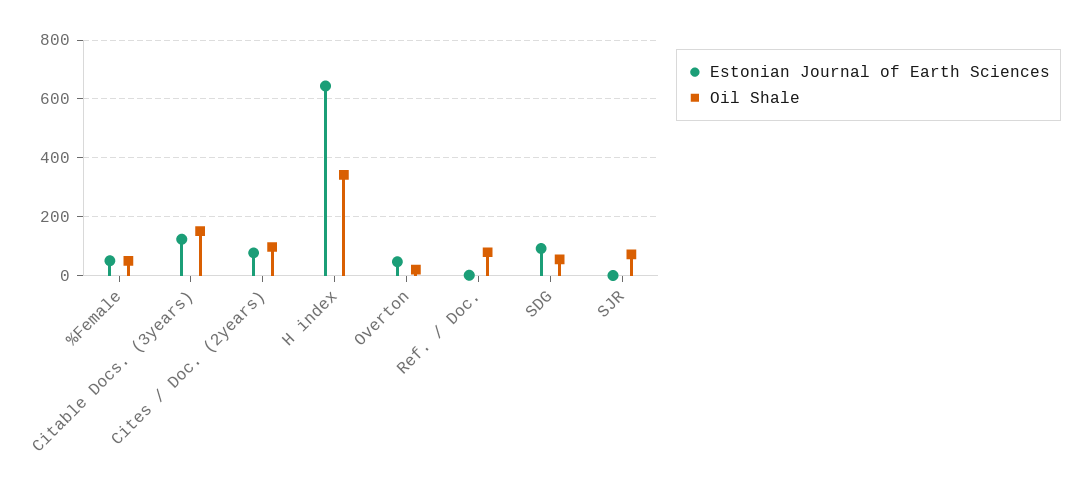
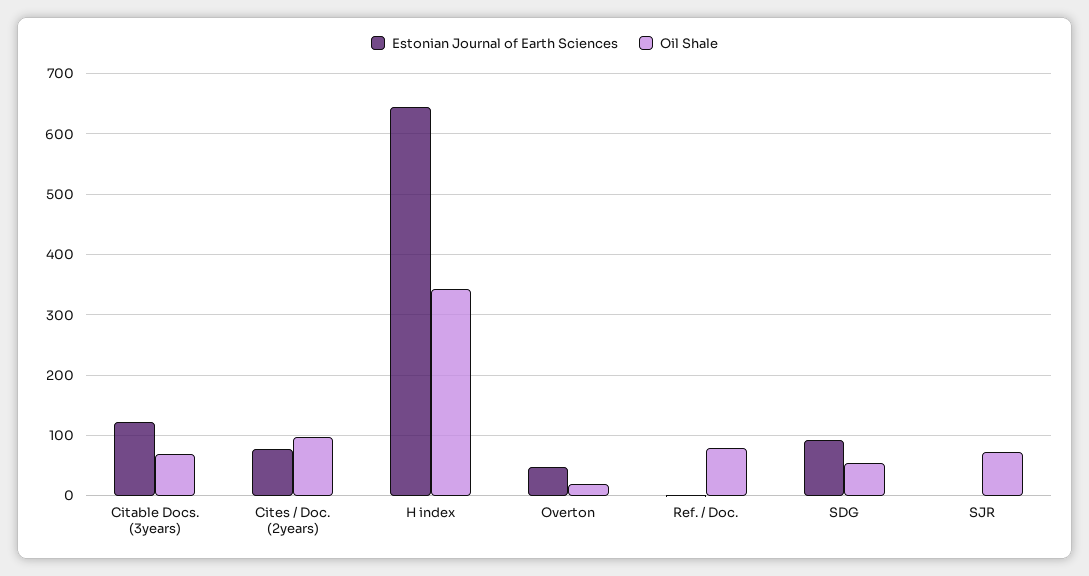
Estonian Journal of Earth Sciences, %Female: 50 -> none
Oil Shale, %Female: 50 -> none
Oil Shale, Citable Docs. (3years): 150 -> 70

